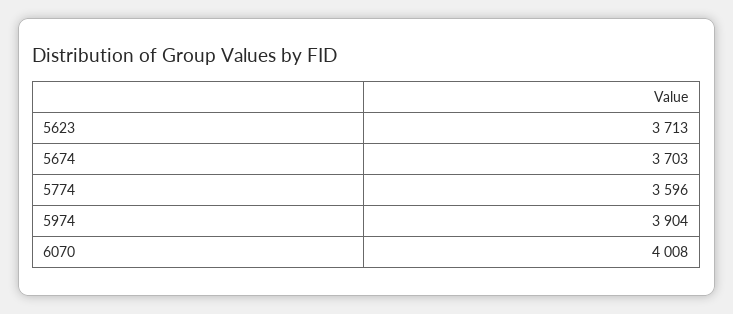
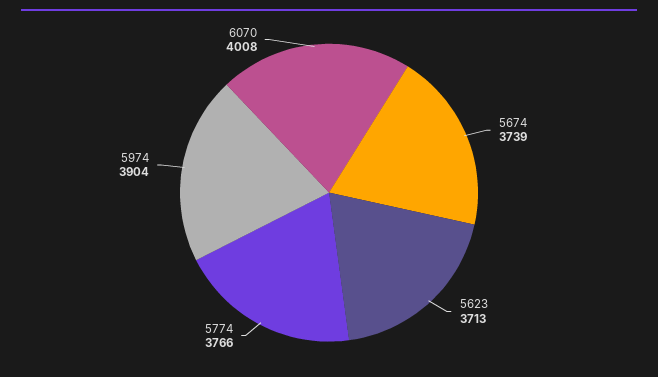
5674: 3703 -> 3739
5774: 3596 -> 3766

